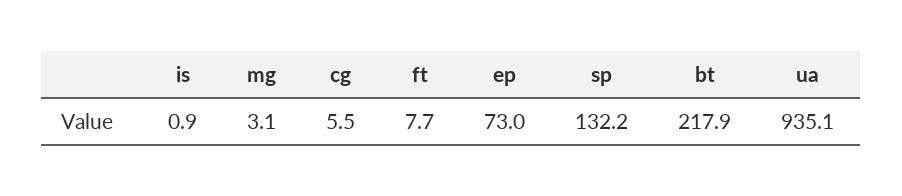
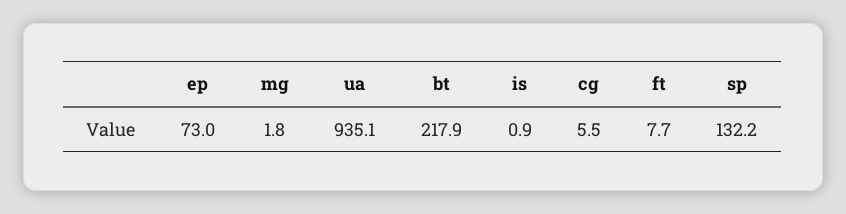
mg: 3.1 -> 1.8

